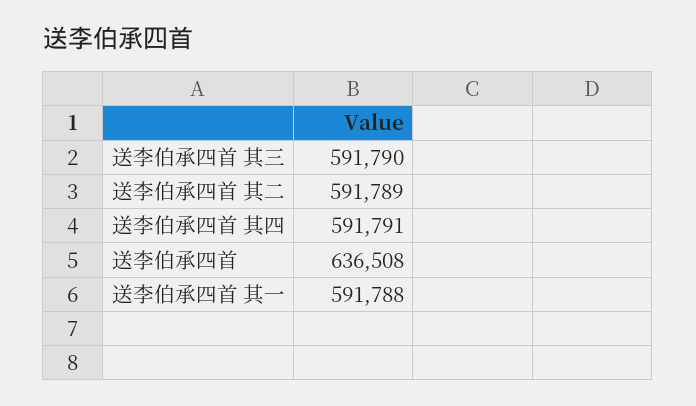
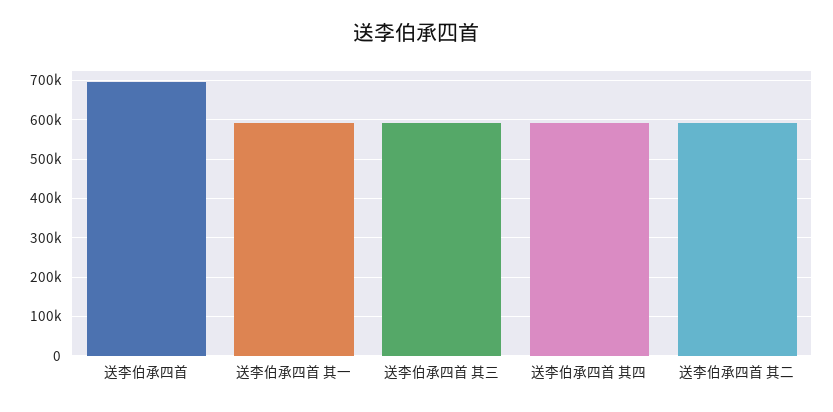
送李伯承四首: 636508 -> 700000

